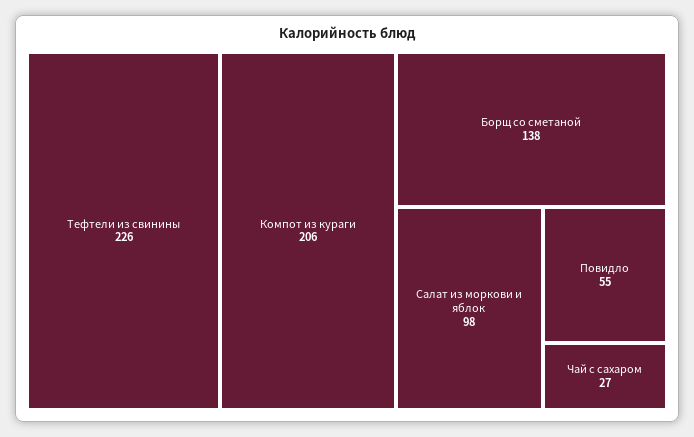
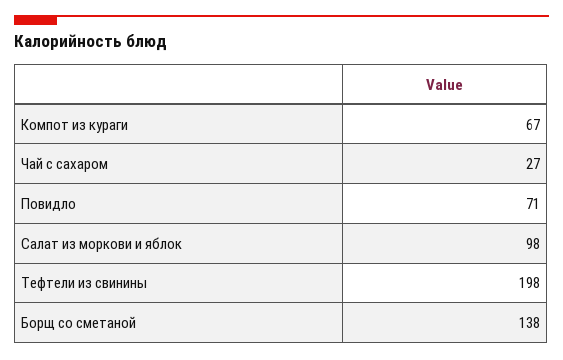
Тефтели из свинины: 226 -> 198
Компот из кураги: 206 -> 67
Повидло: 55 -> 71

